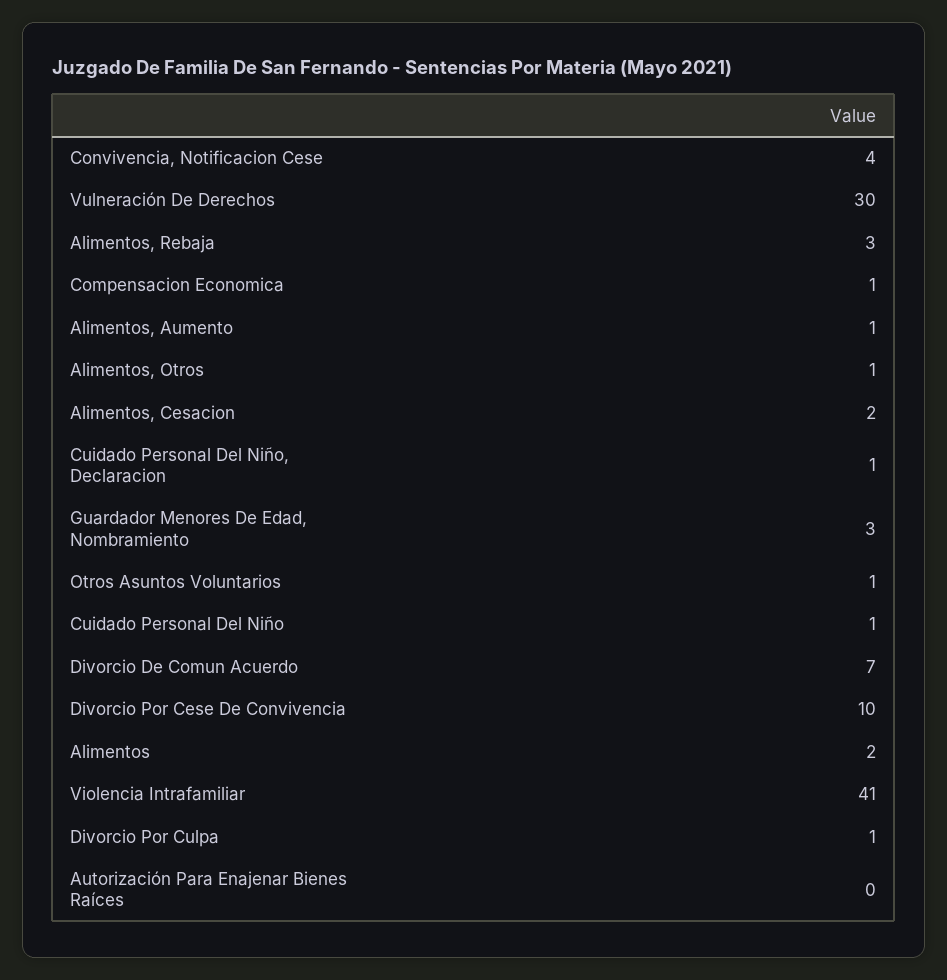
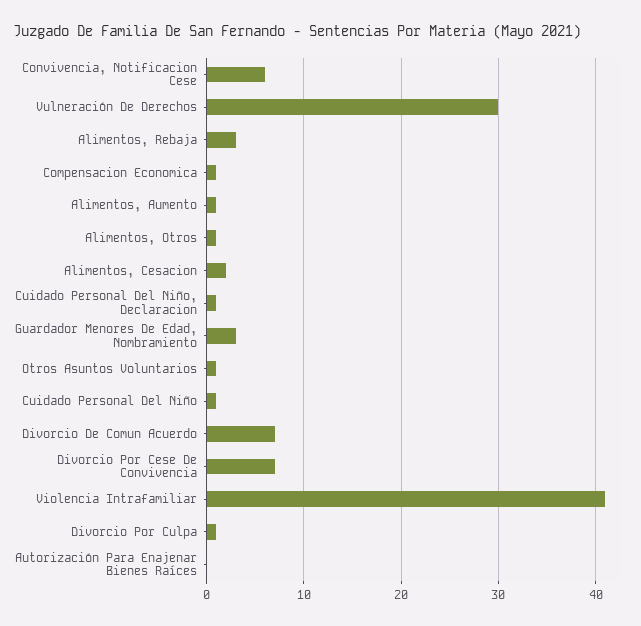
Convivencia, Notificacion Cese: 4 -> 6
Divorcio Por Cese De Convivencia: 10 -> 7
Alimentos: 2 -> none

